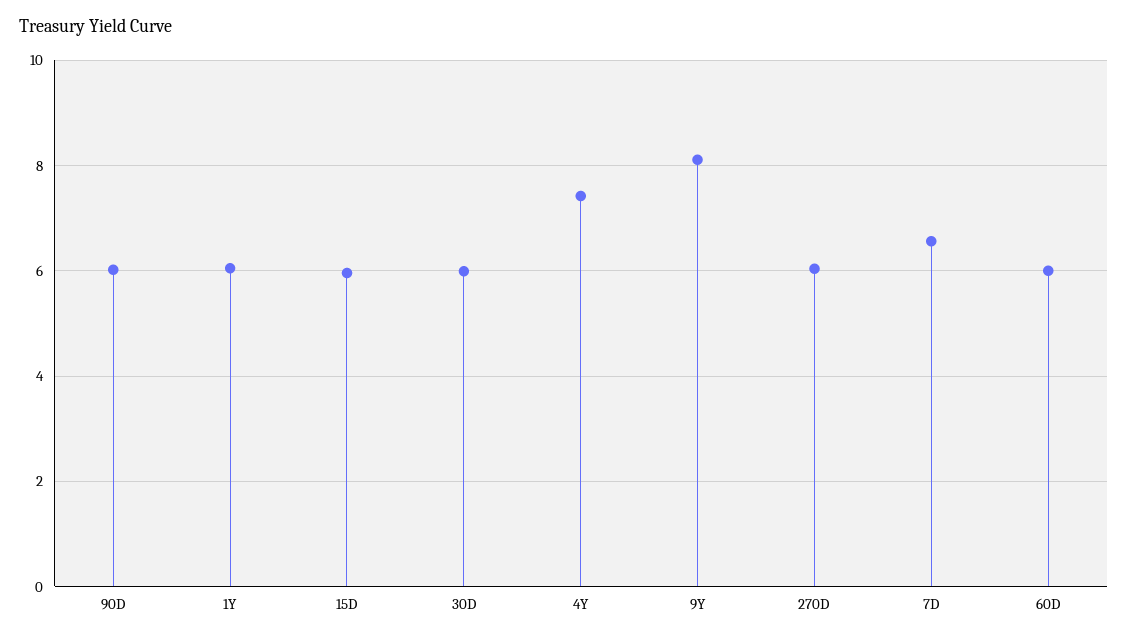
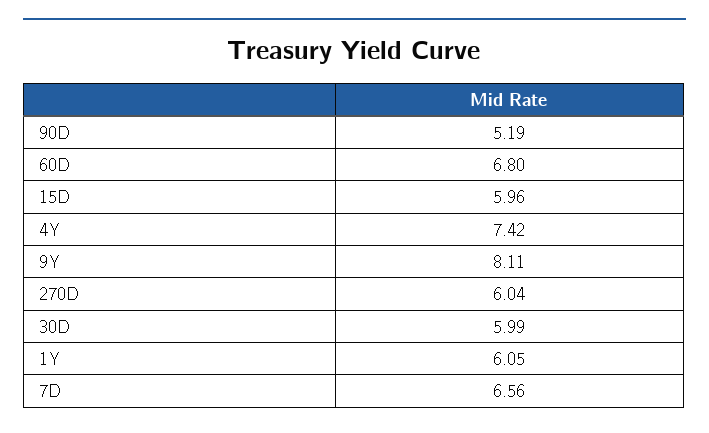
90D: 6 -> 5.19
60D: 6 -> 6.8

